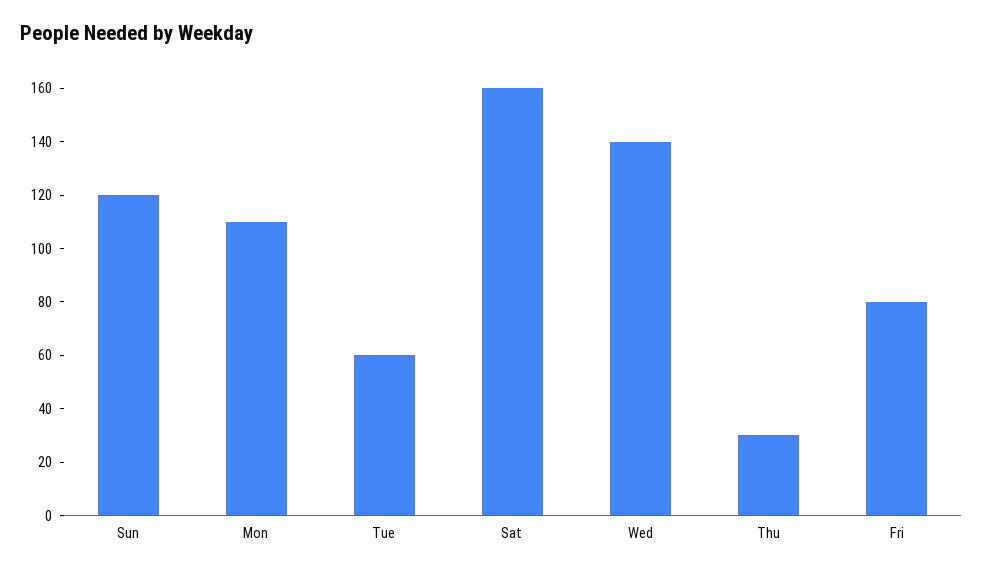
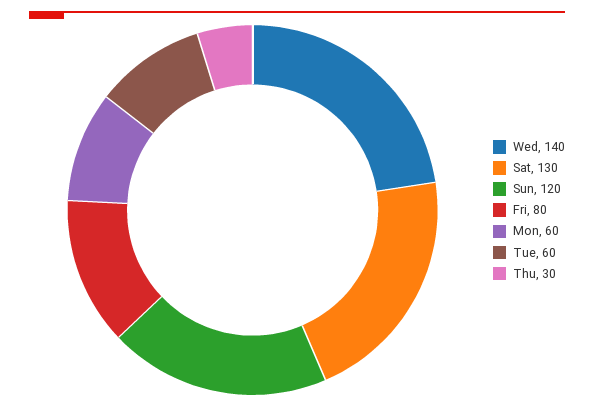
Mon: 110 -> 60
Sat: 160 -> 130

